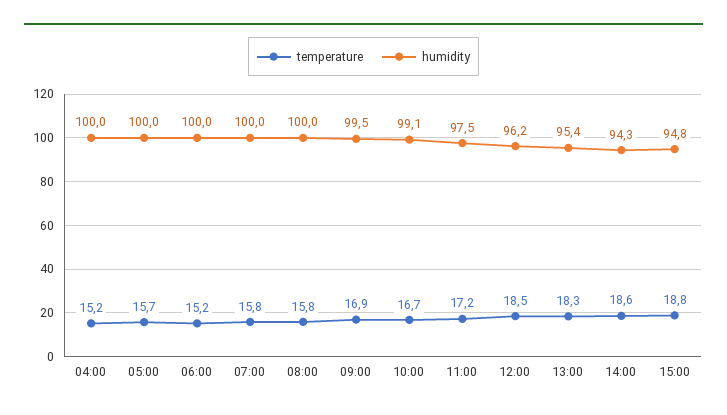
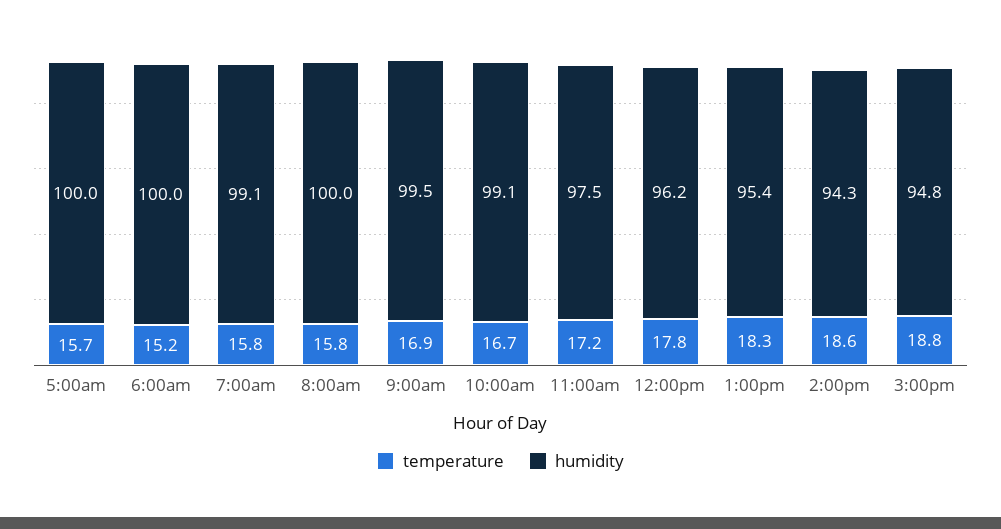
temperature, 04:00: 15.2 -> none
humidity, 04:00: 100 -> none
humidity, 07:00: 100 -> 99.1
temperature, 12:00: 18.5 -> 17.8

